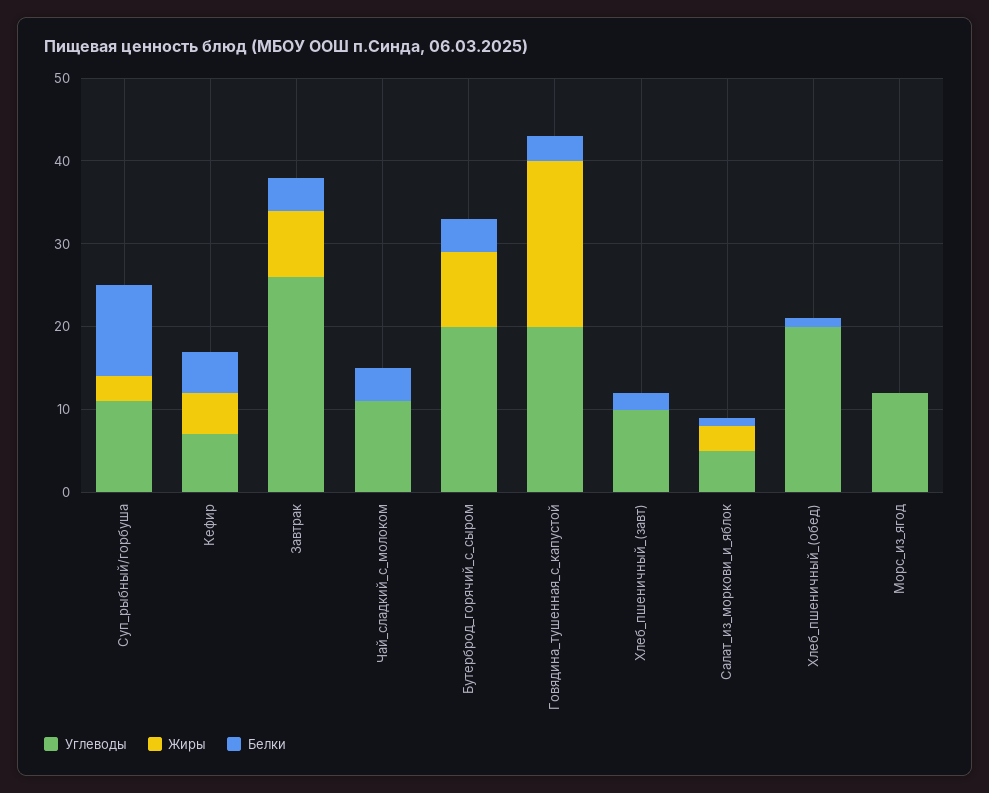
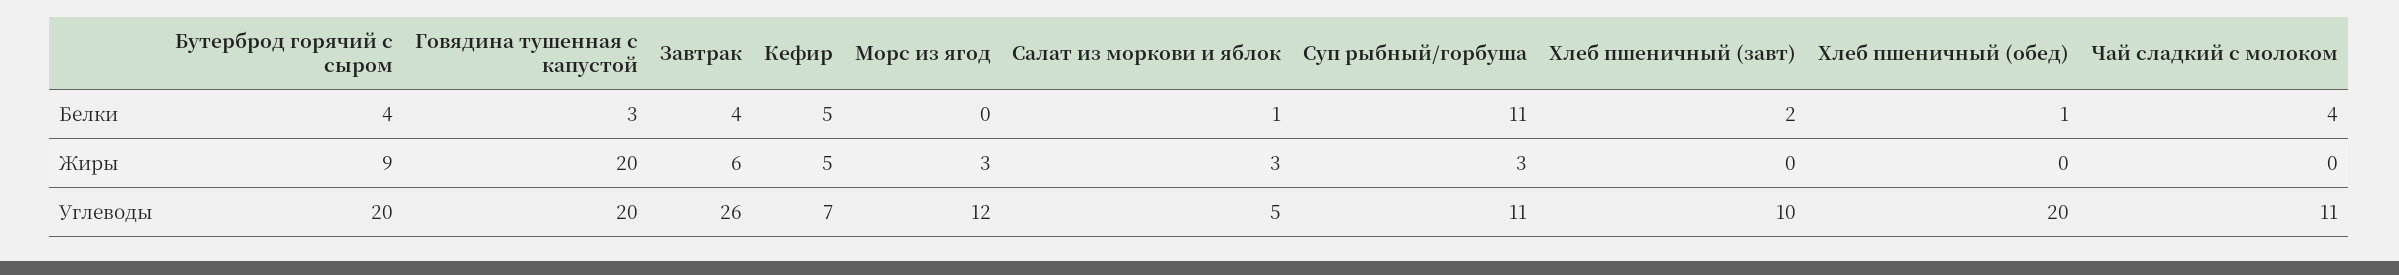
Жиры, Завтрак: 8 -> 6
Жиры, Морс_из_ягод: 0 -> 3

